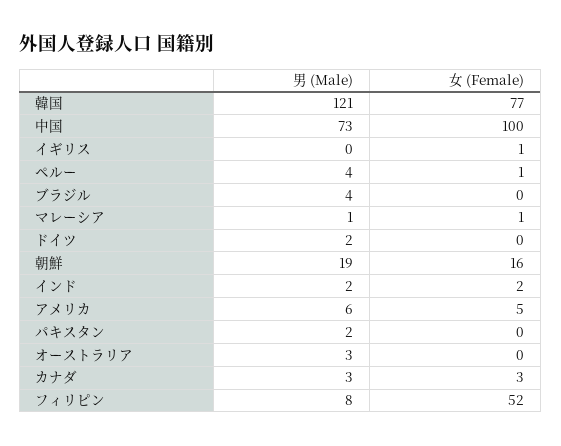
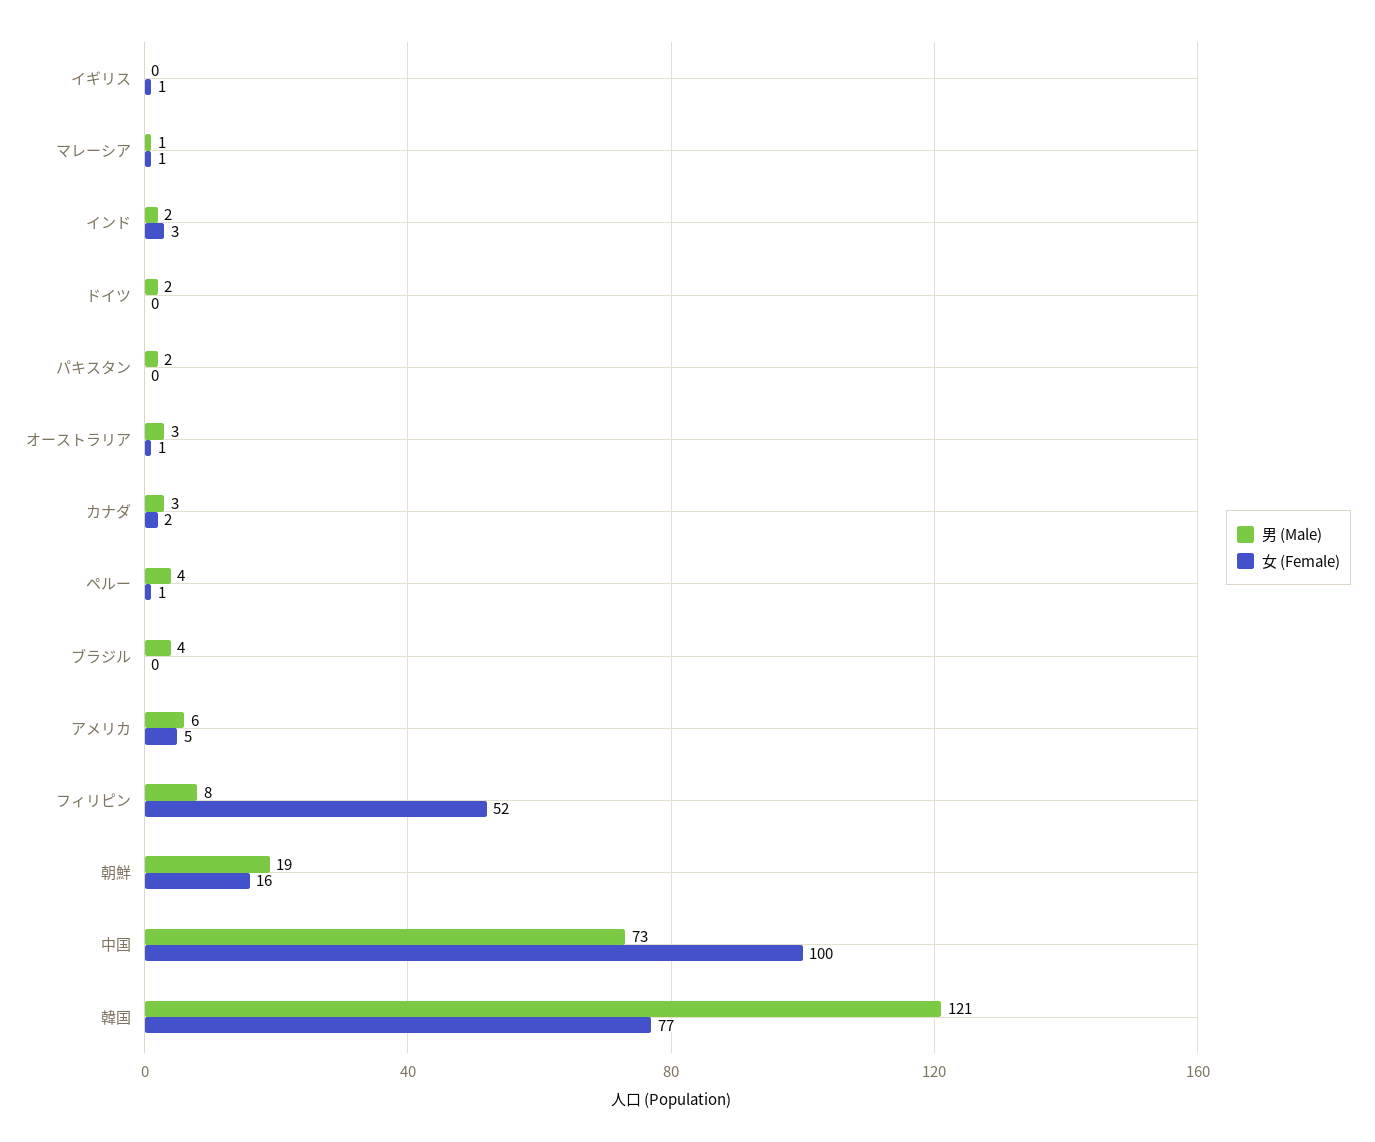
女 (Female), インド: 2 -> 3
女 (Female), オーストラリア: 0 -> 1
女 (Female), カナダ: 3 -> 2

